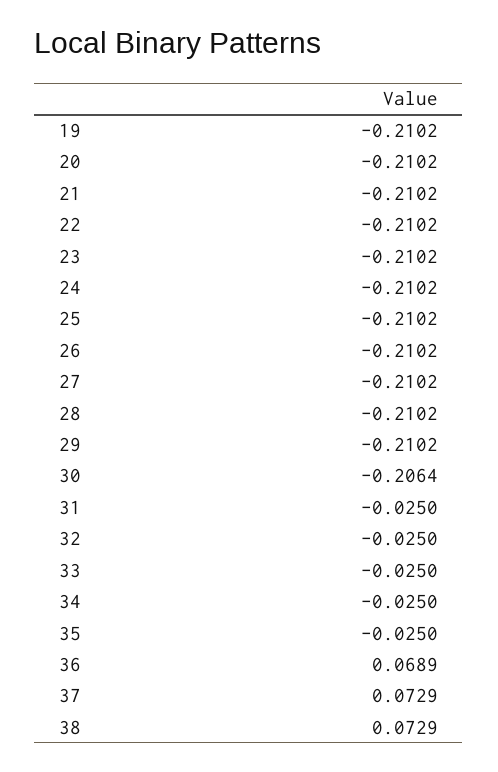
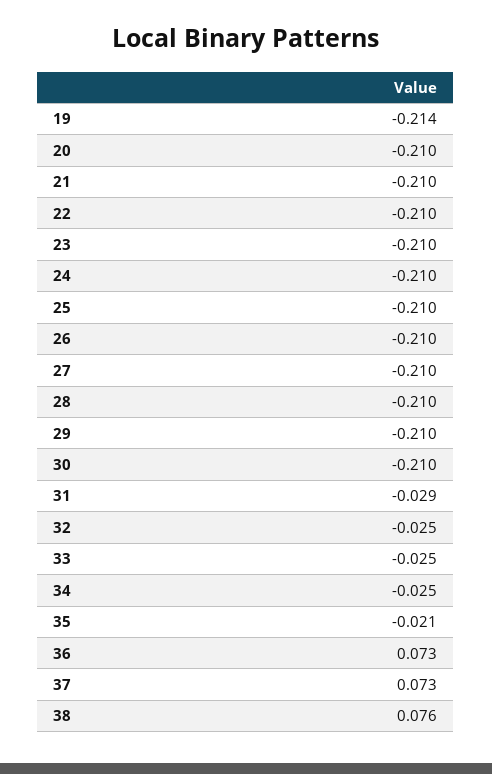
19: -0.2102 -> -0.214
30: -0.2064 -> -0.21
31: -0.025 -> -0.029
35: -0.025 -> -0.021
36: 0.0689 -> 0.073
38: 0.0729 -> 0.076

